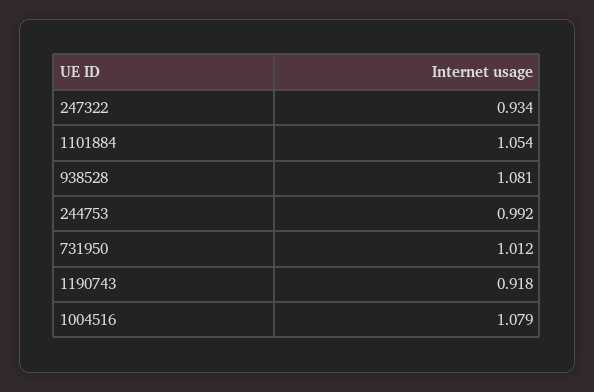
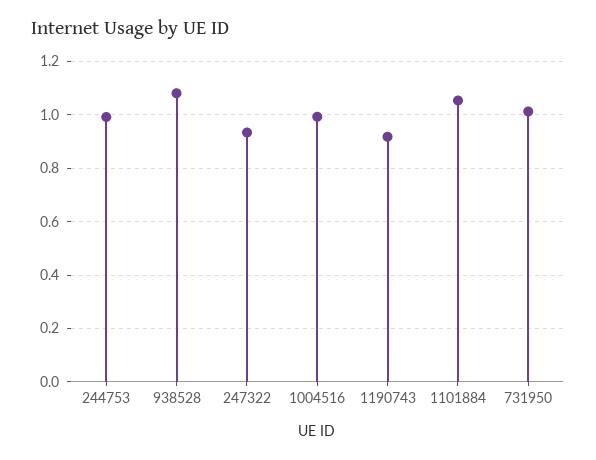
1004516: 1.079 -> 1

